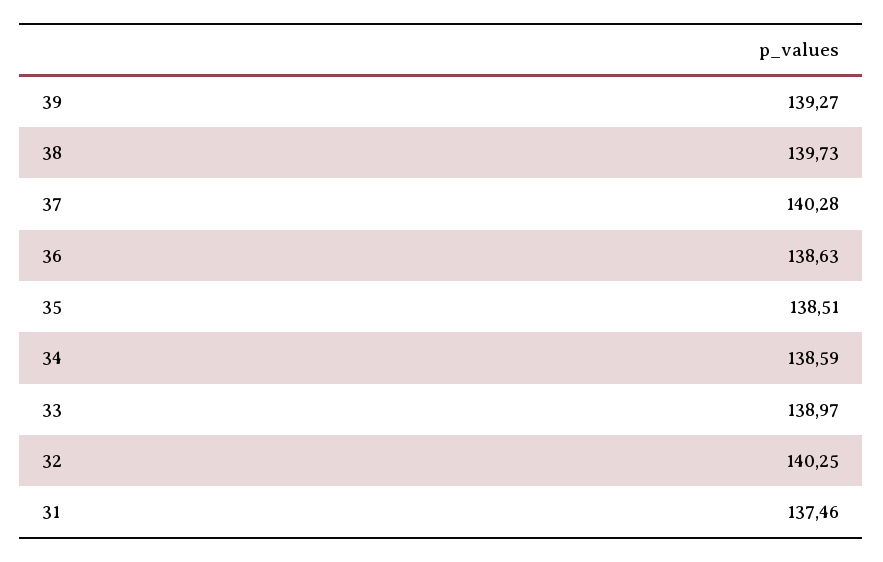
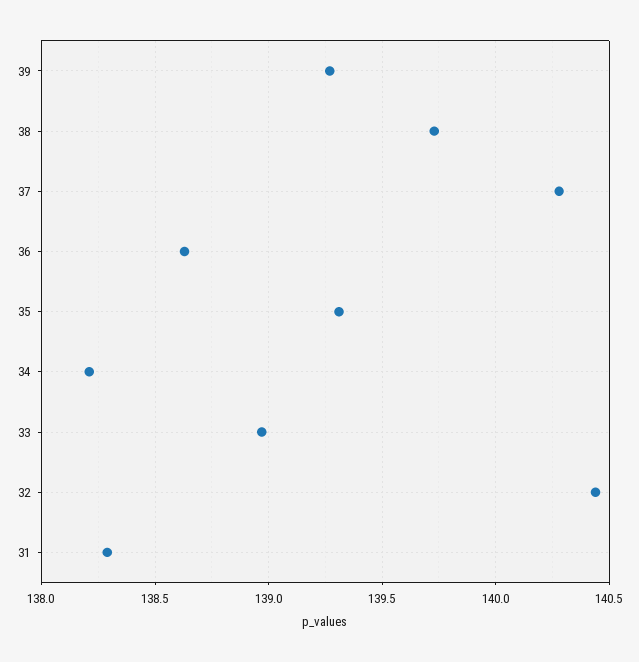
35: 138.51 -> 139.3
34: 138.59 -> 138.2
32: 140.25 -> 140.45
31: 137.46 -> 138.3

